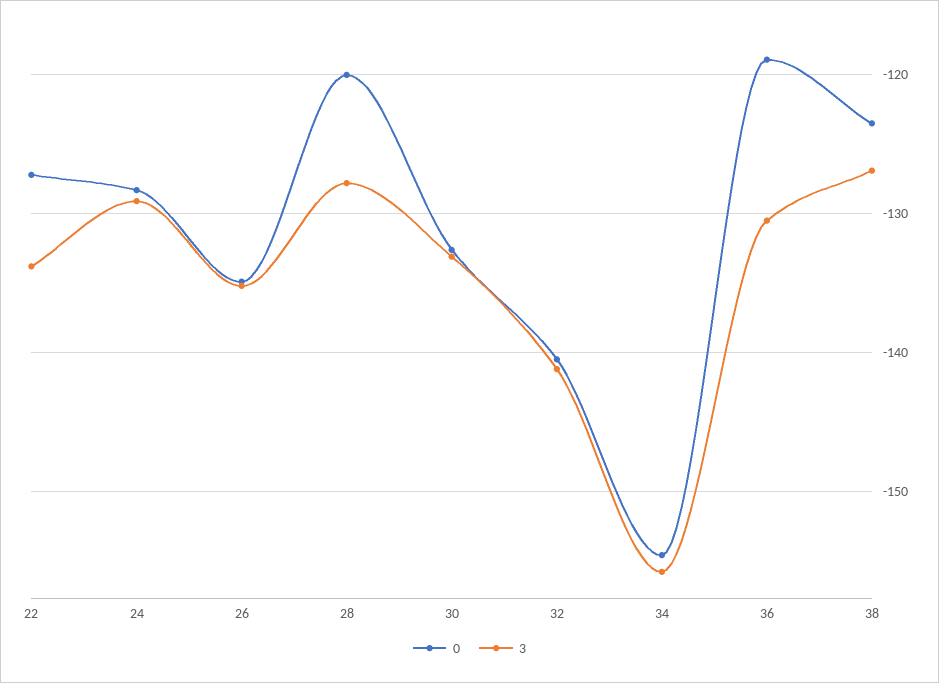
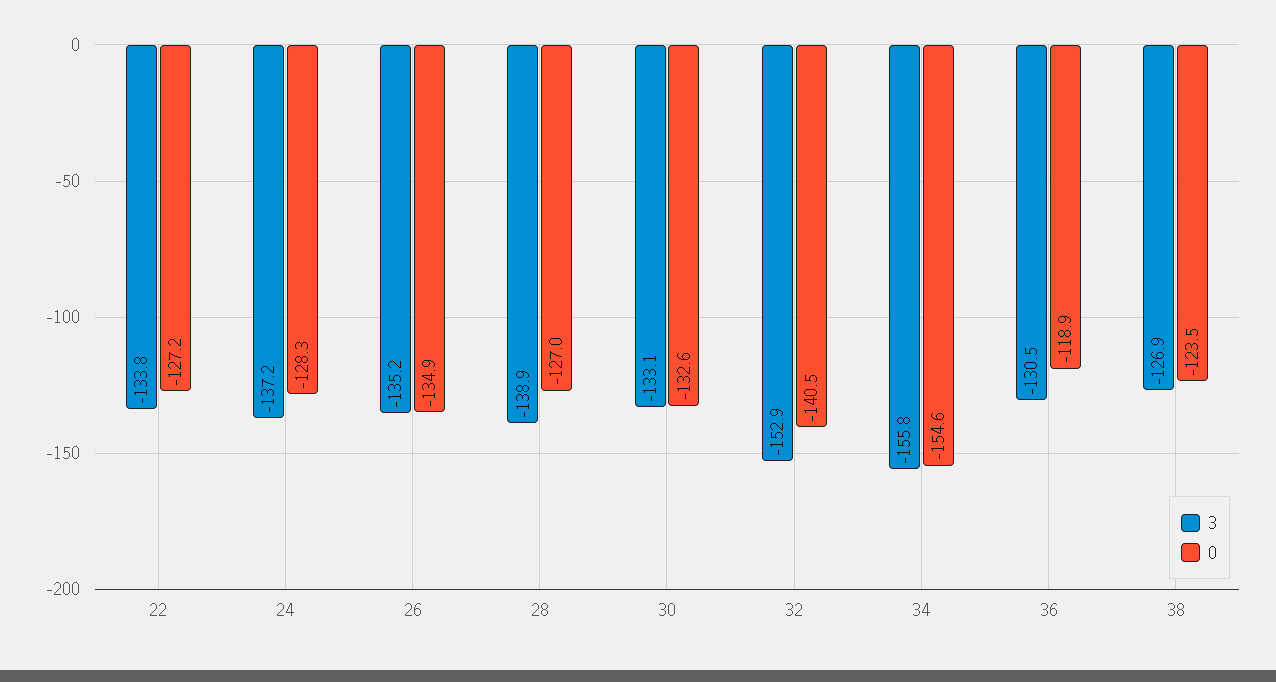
3, 24: -129 -> -137.2
0, 28: -120 -> -127
3, 28: -128 -> -138.9
3, 32: -141 -> -152.9

